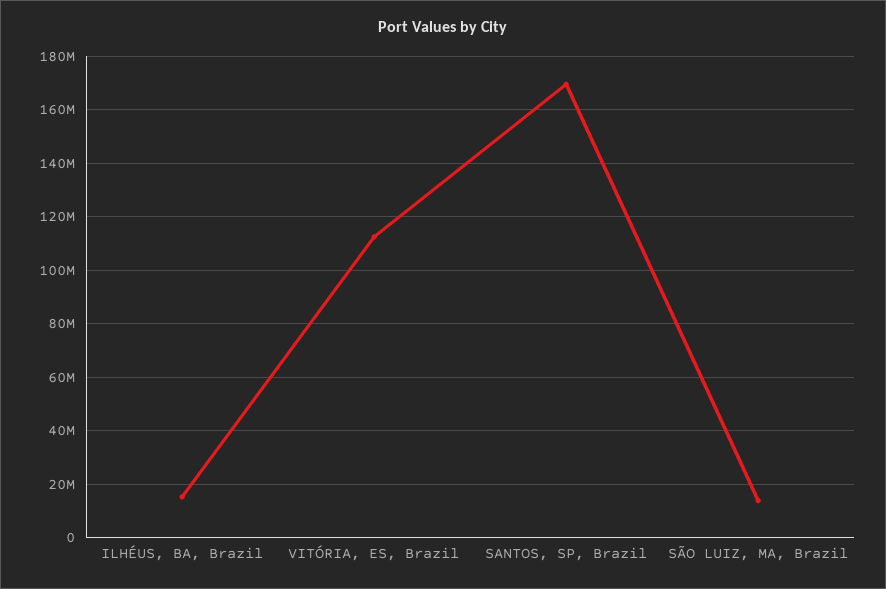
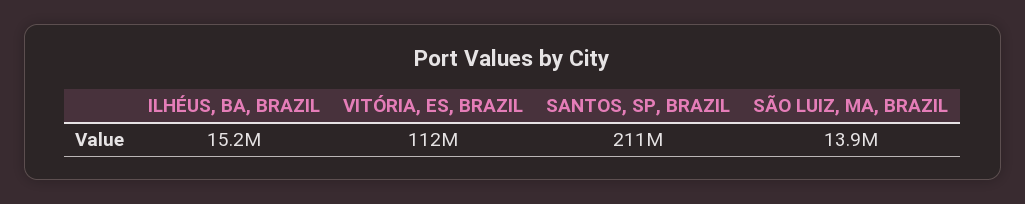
SANTOS, SP, Brazil: 170000000 -> 211000000

